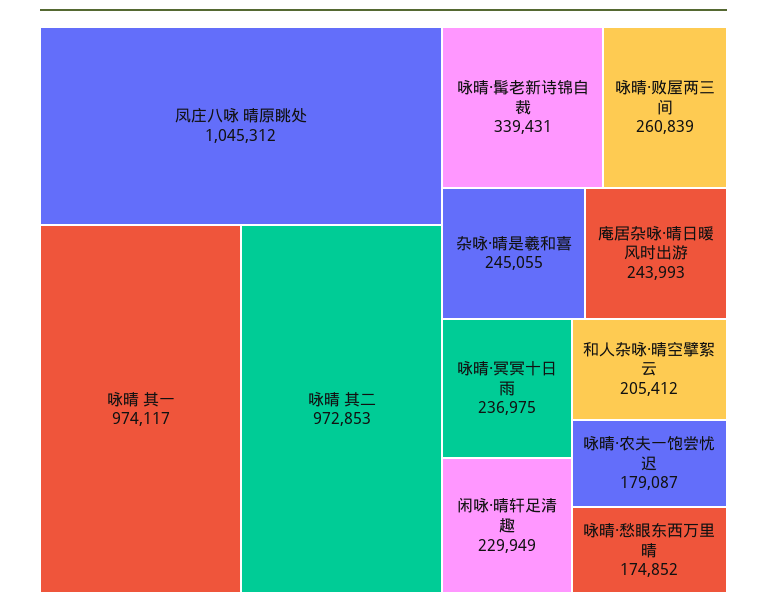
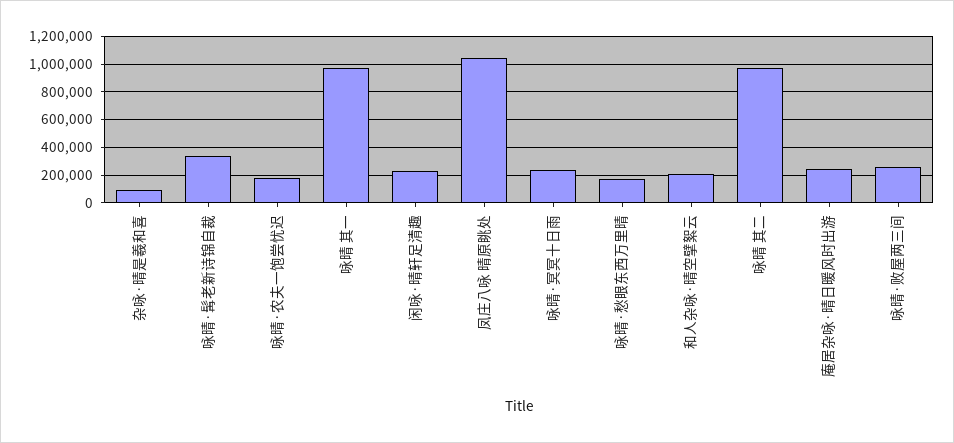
杂咏·晴是羲和喜: 245055 -> 100000

